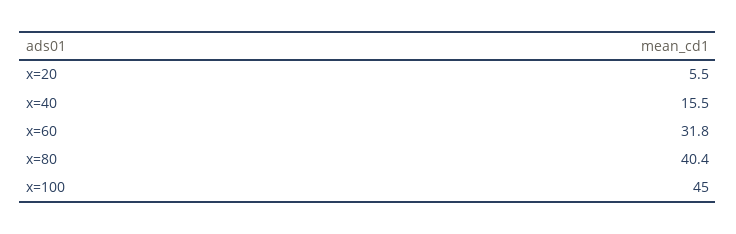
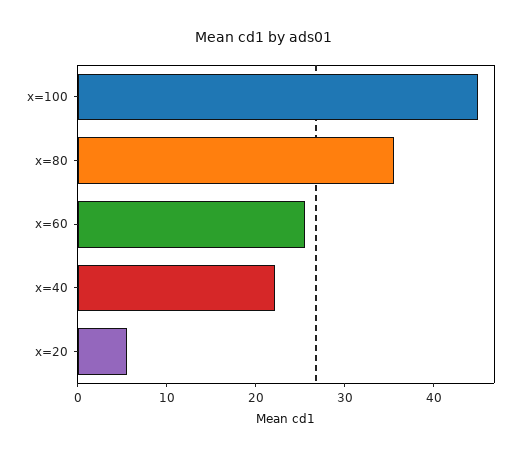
x=40: 15.5 -> 22
x=60: 31.8 -> 26
x=80: 40.4 -> 36

